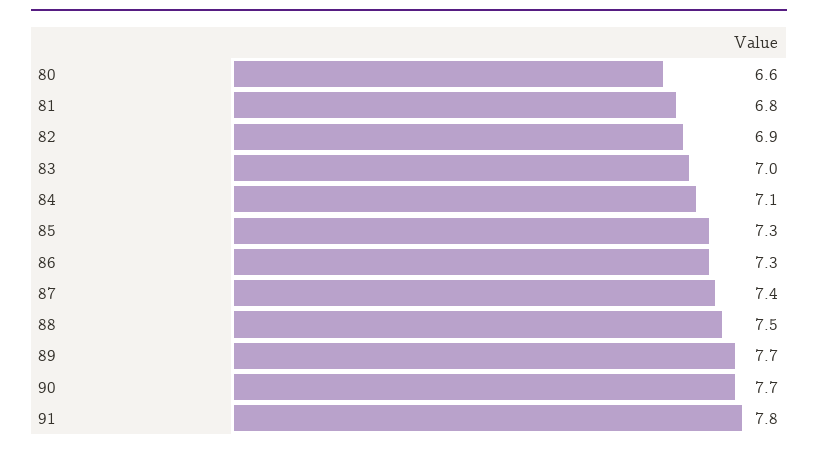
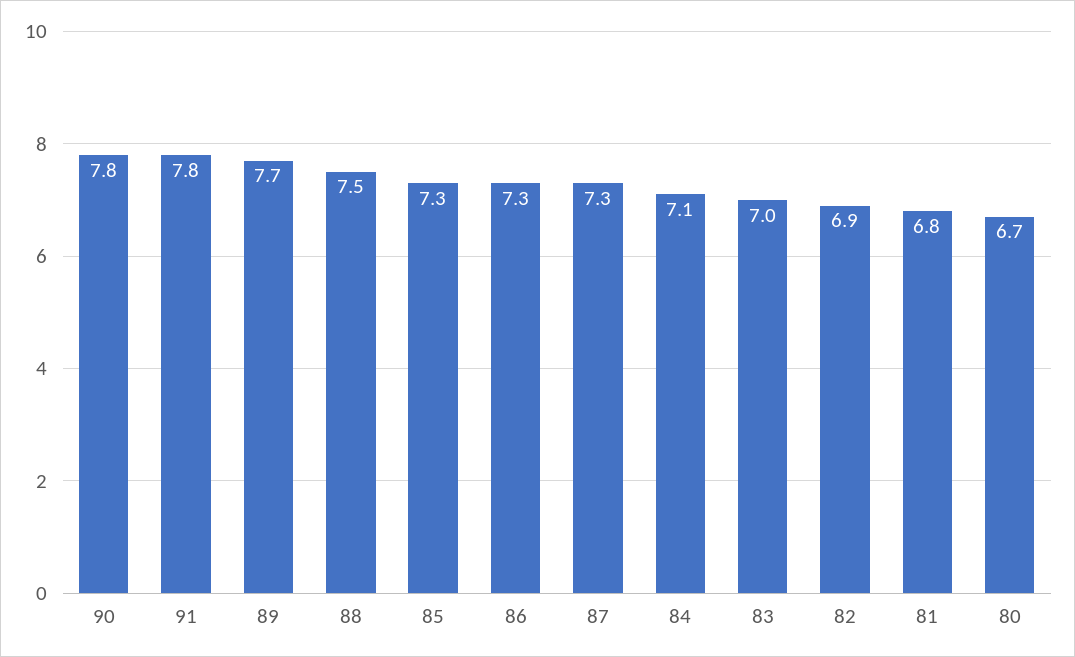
80: 6.6 -> 6.7
87: 7.4 -> 7.3
90: 7.7 -> 7.8

